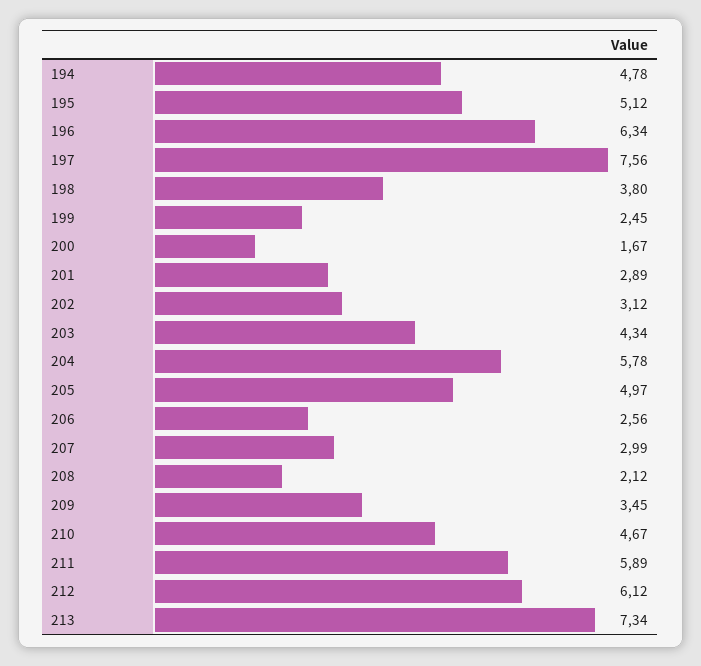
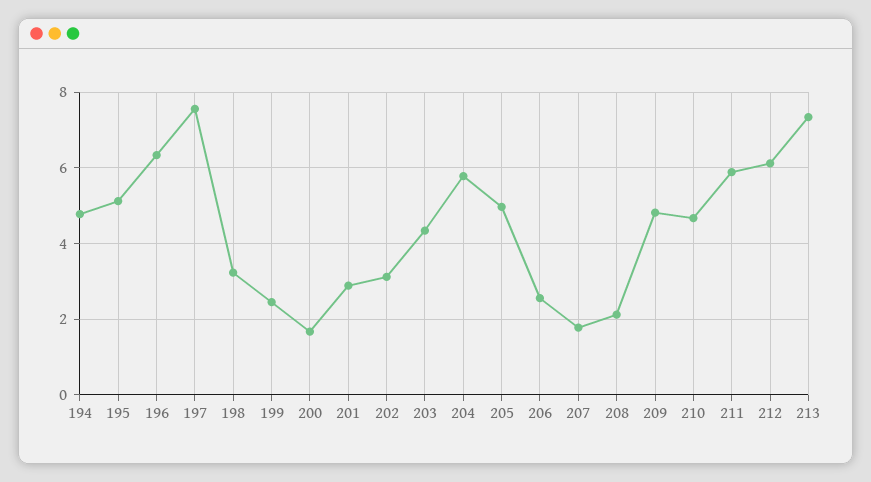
198: 3.8 -> 3.2
207: 2.99 -> 1.8
209: 3.45 -> 4.8

